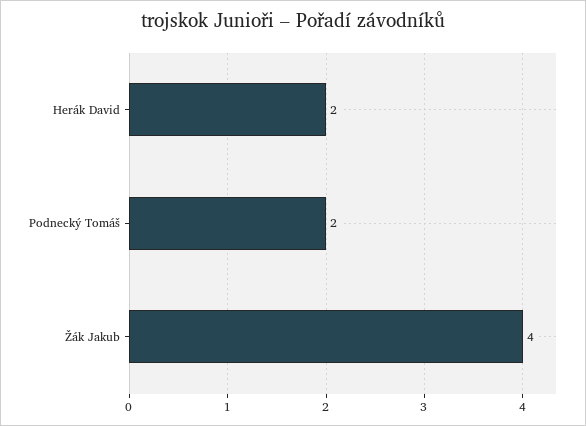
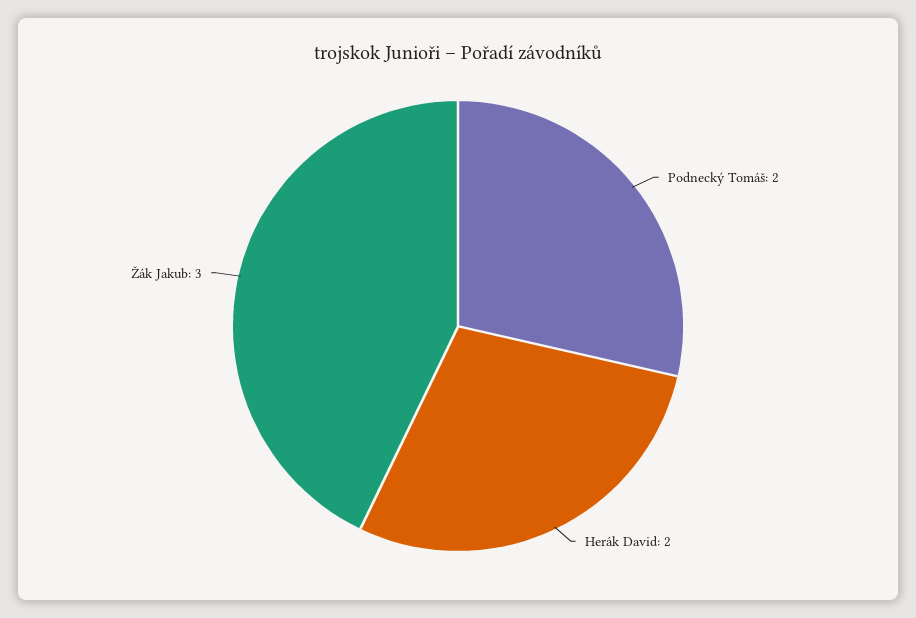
Žák Jakub: 4 -> 3

